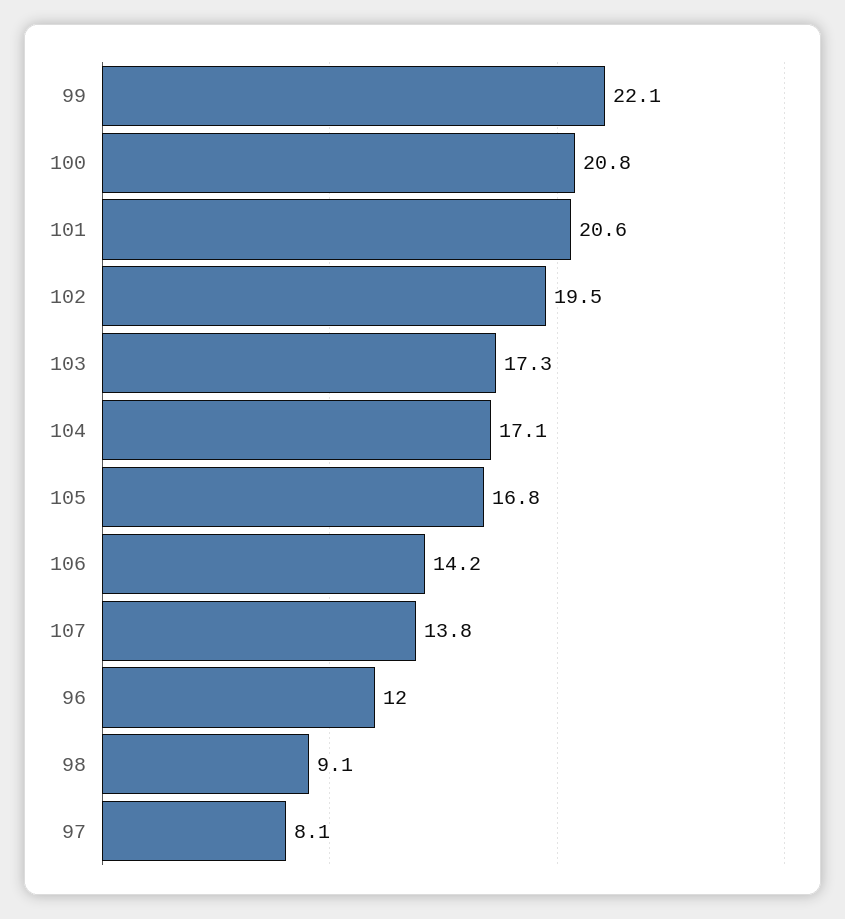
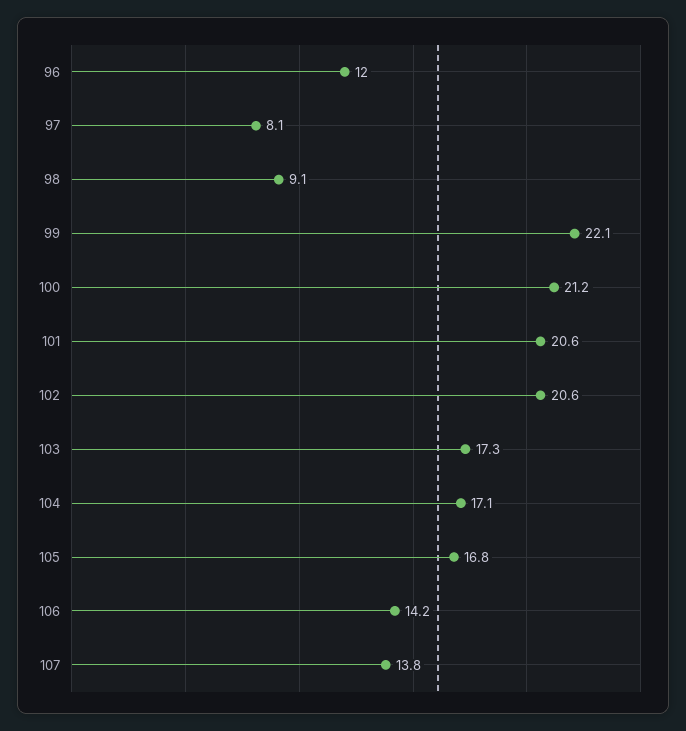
100: 20.8 -> 21.2
102: 19.5 -> 20.6

